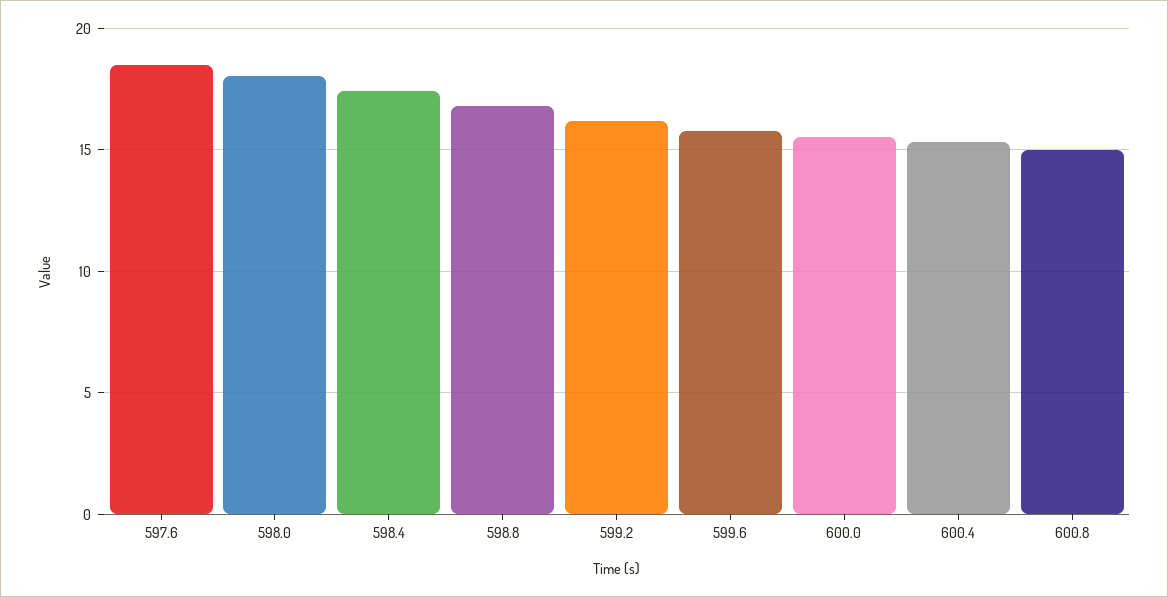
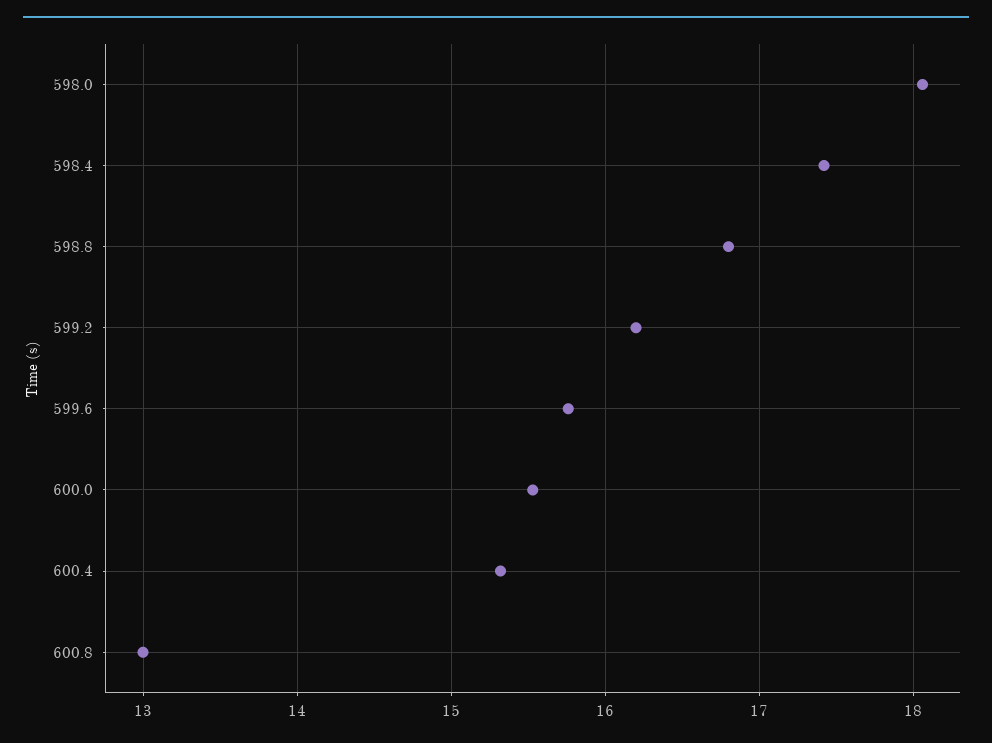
597.6: 18.5 -> none
600.8: 15 -> 13

